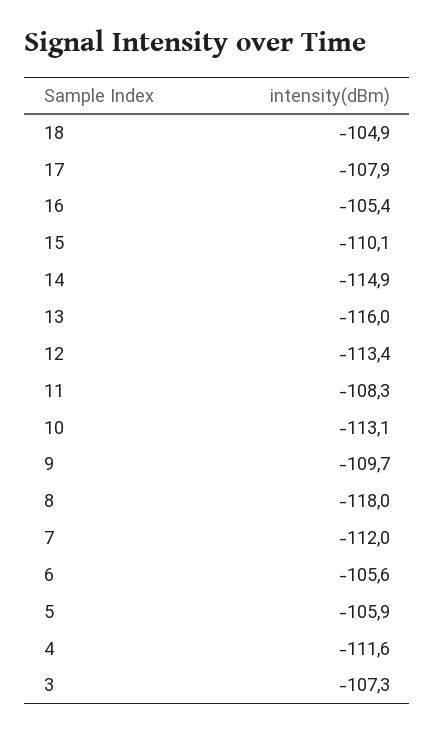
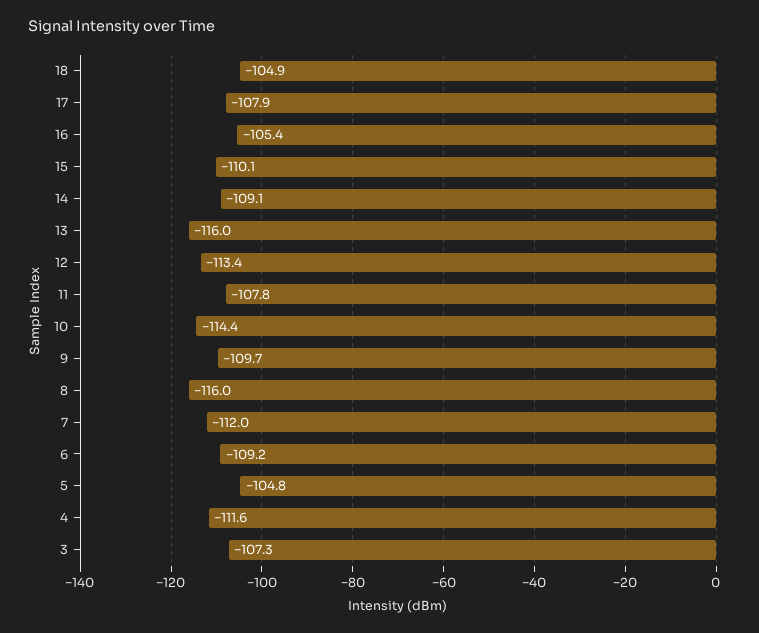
14: -114.9 -> -109.1
11: -108.3 -> -107.8
10: -113.1 -> -114.4
8: -118 -> -116
6: -105.6 -> -109.2
5: -105.9 -> -104.8

